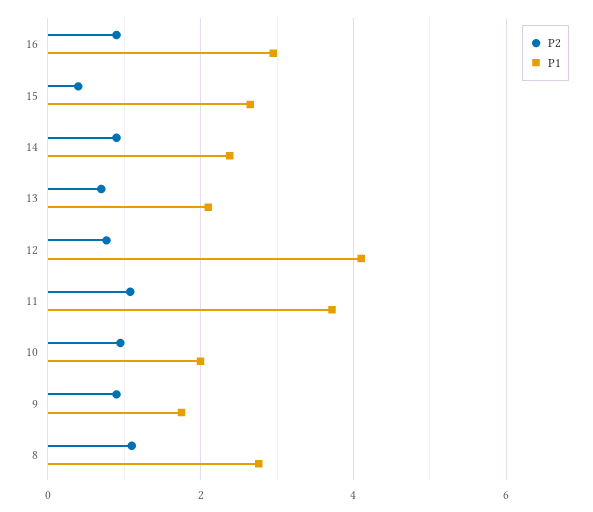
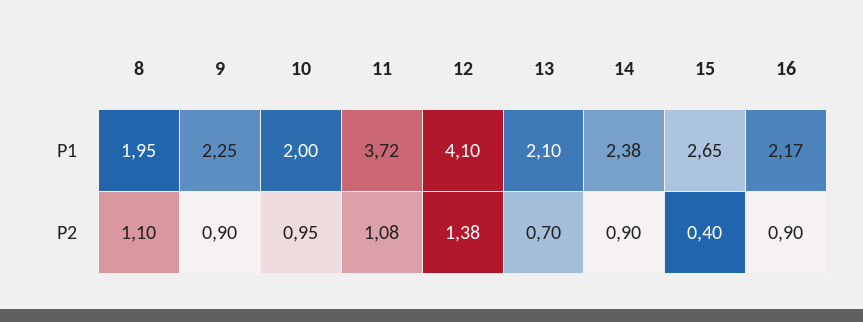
P1, 16: 3 -> 2.17
P2, 12: 0.8 -> 1.38
P1, 9: 1.8 -> 2.25
P1, 8: 2.8 -> 1.95

